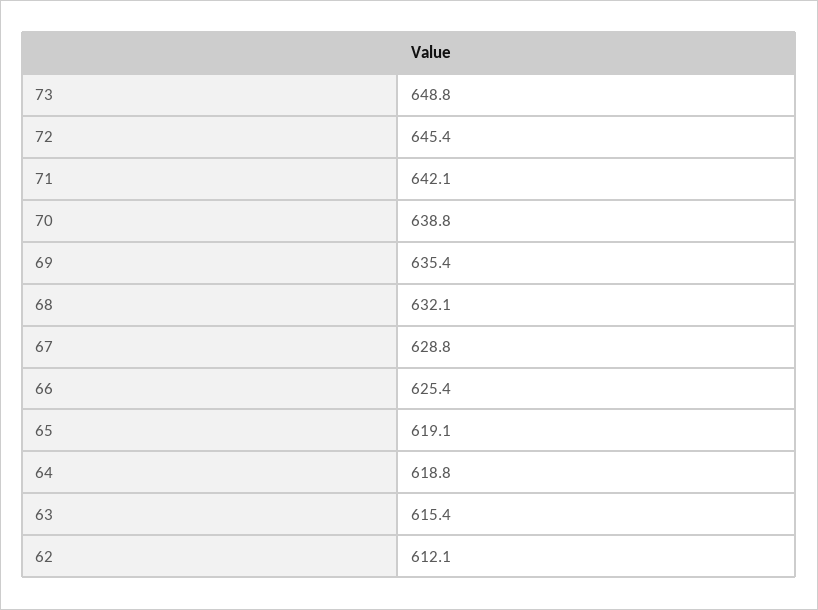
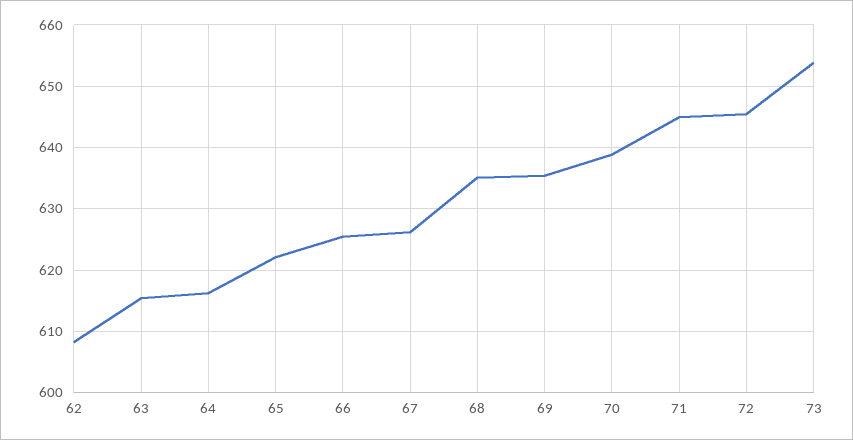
73: 648.8 -> 654
71: 642.1 -> 645
68: 632.1 -> 635
67: 628.8 -> 626
65: 619.1 -> 622
64: 618.8 -> 616
62: 612.1 -> 608

